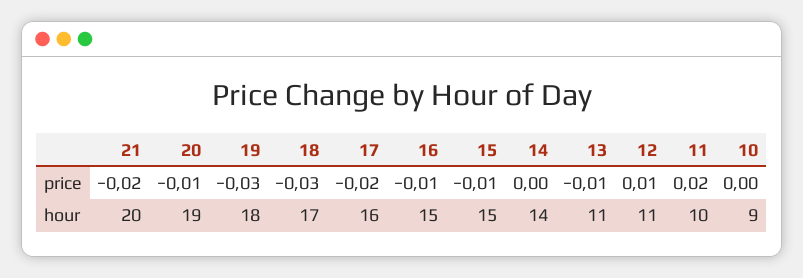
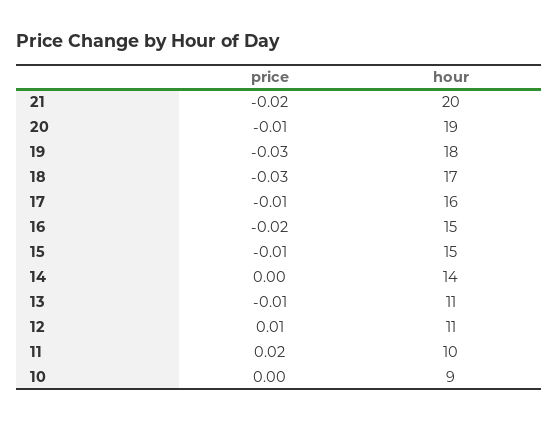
17, price: -0.02 -> -0.01
16, price: -0.01 -> -0.02

